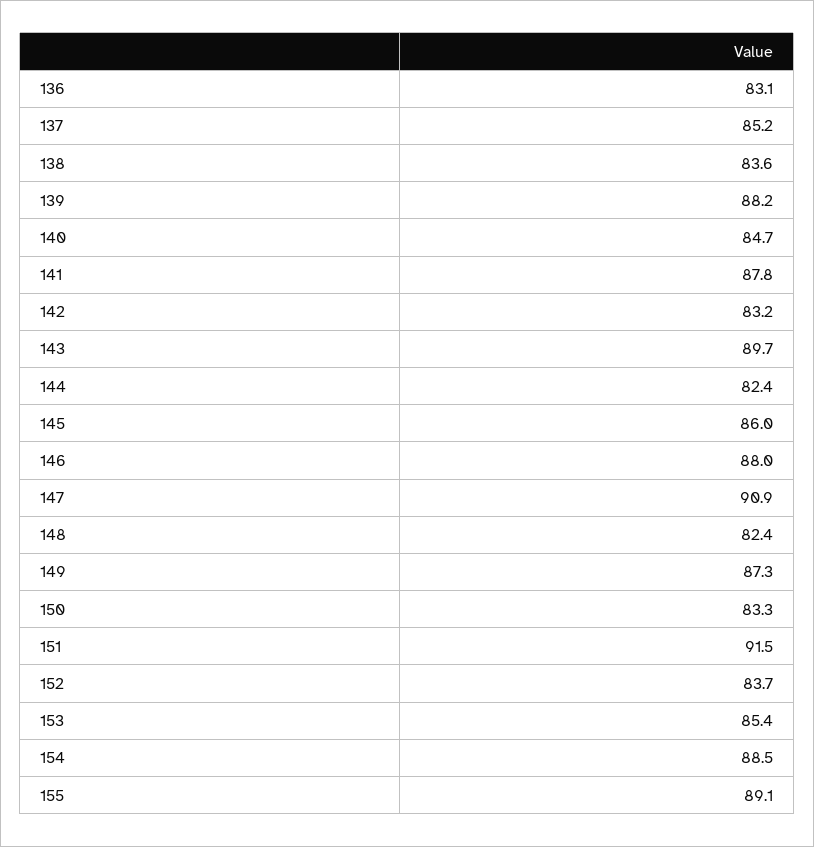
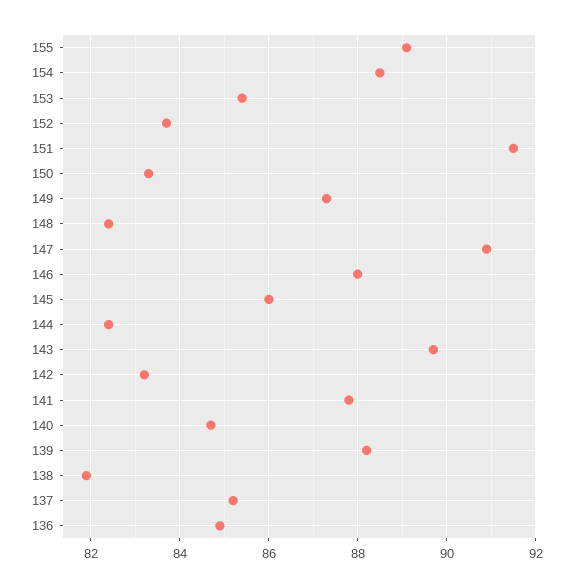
136: 83.1 -> 85
138: 83.6 -> 82

